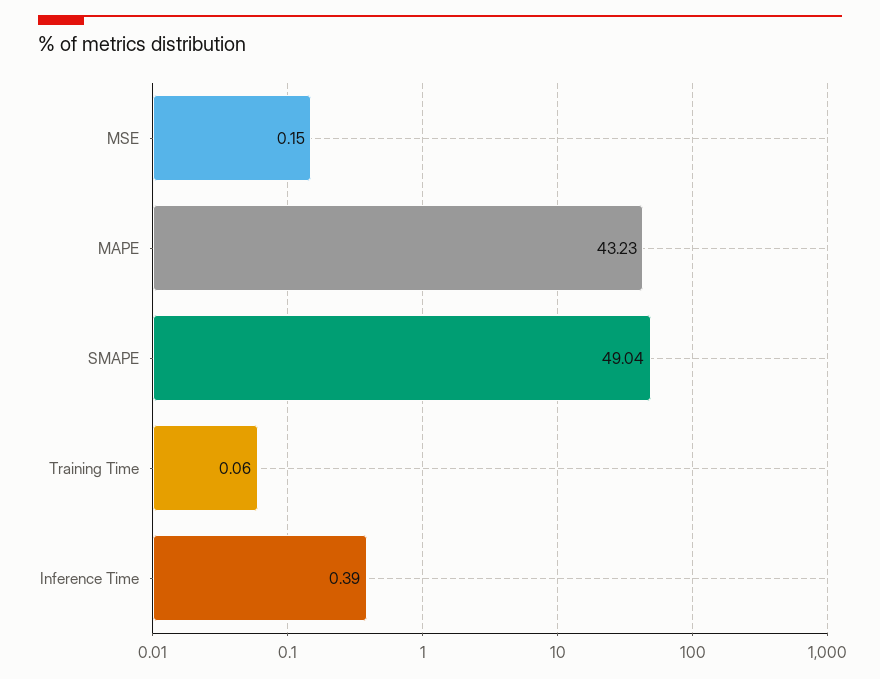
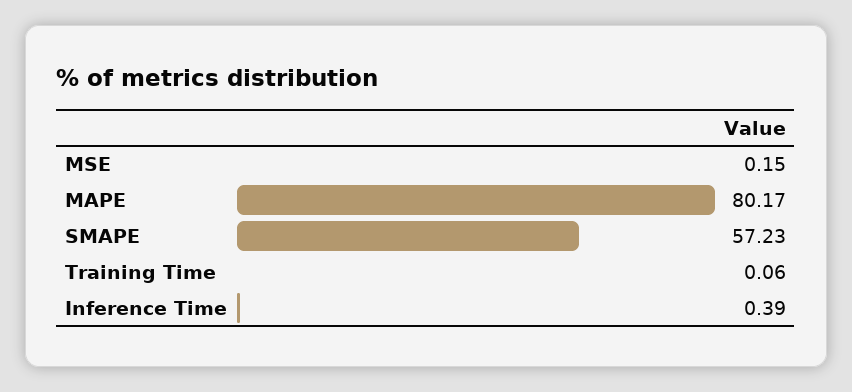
MAPE: 43.23 -> 80.17
SMAPE: 49.04 -> 57.23

